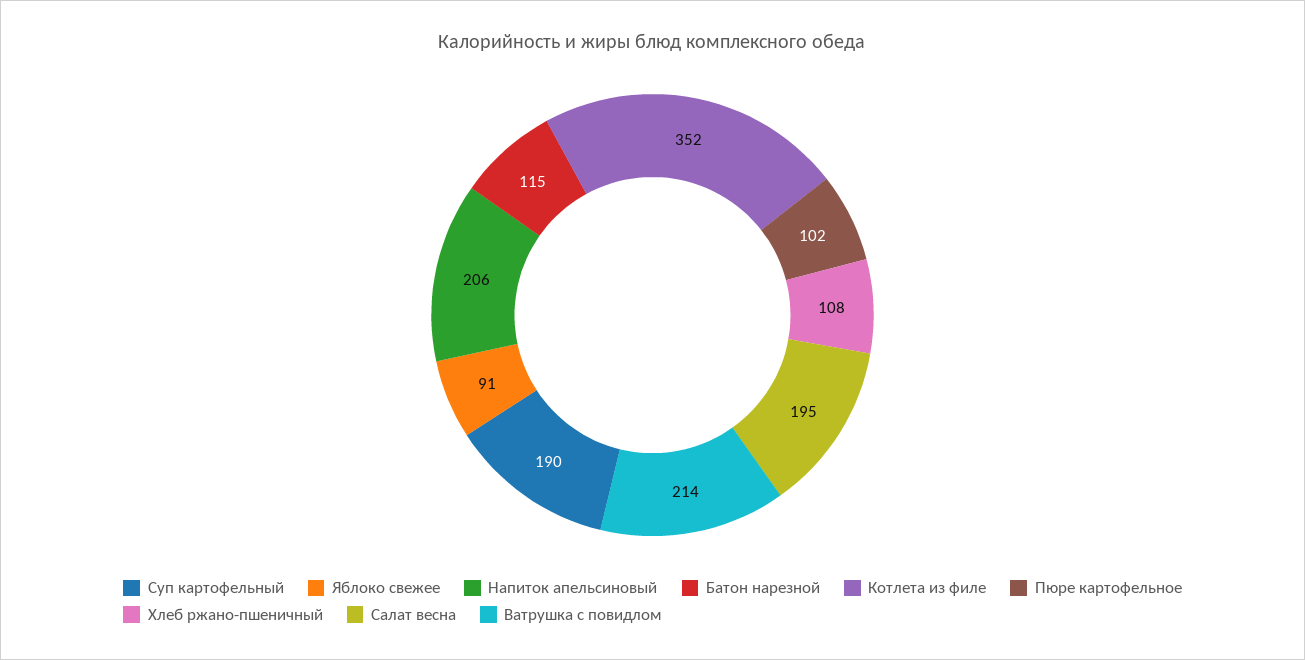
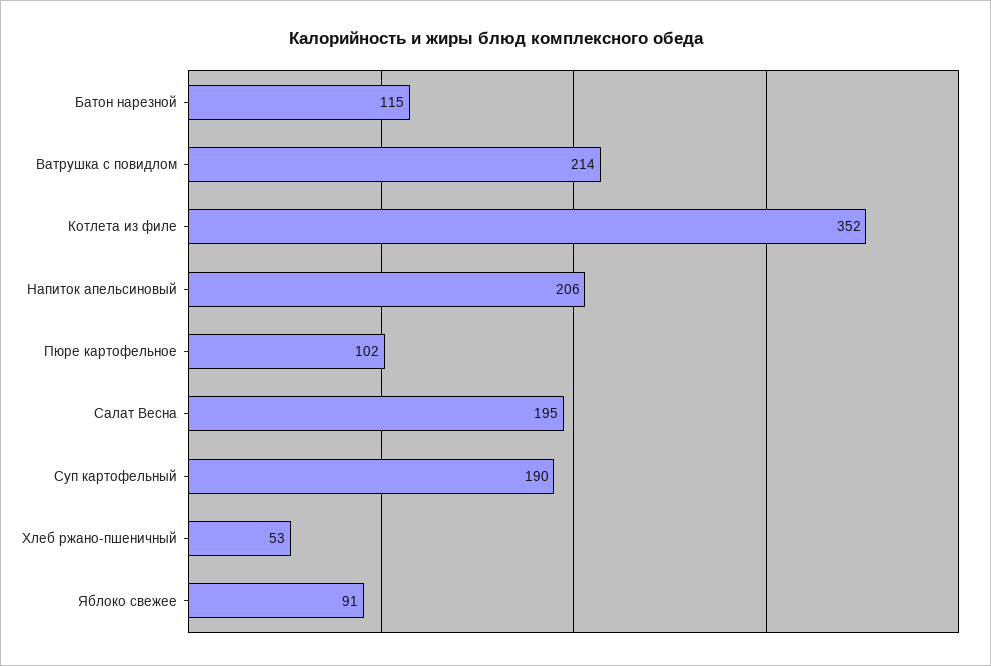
Хлеб ржано-пшеничный: 108 -> 53

